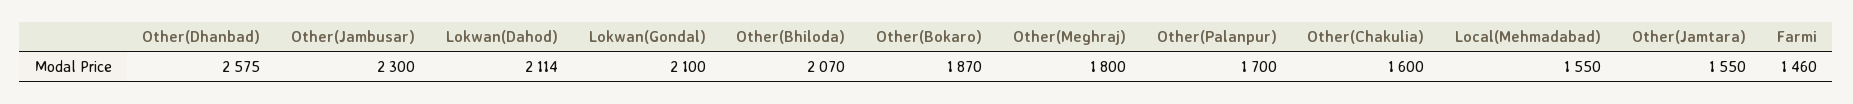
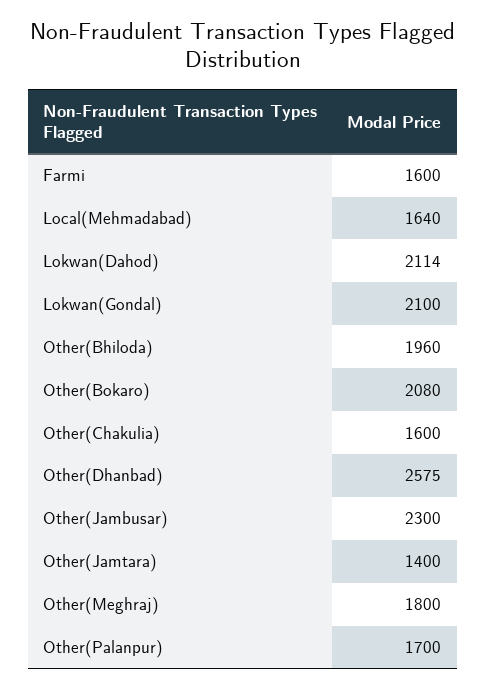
Other(Bhiloda): 2070 -> 1960
Other(Bokaro): 1870 -> 2080
Local(Mehmadabad): 1550 -> 1640
Other(Jamtara): 1550 -> 1400
Farmi: 1460 -> 1600

